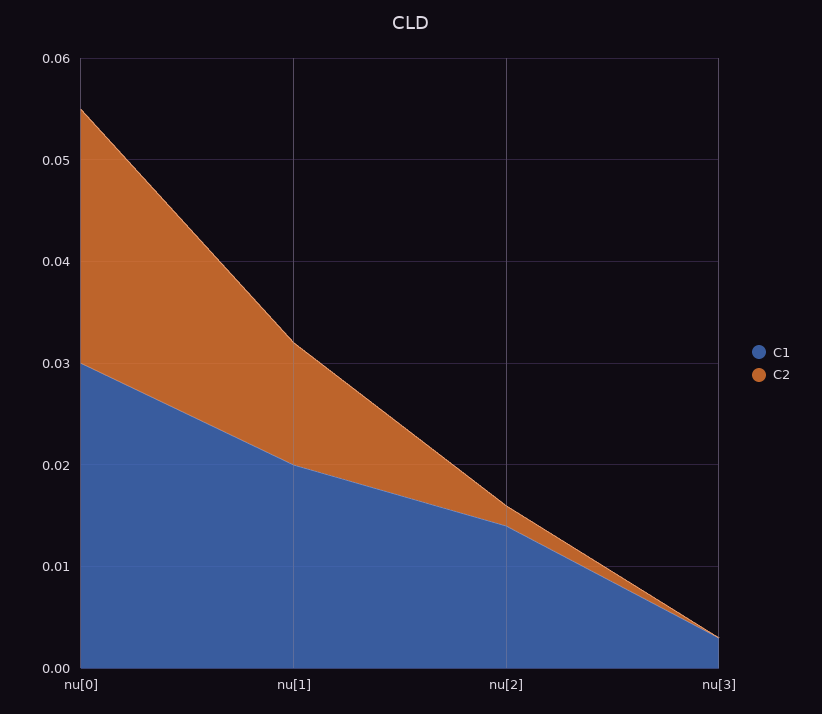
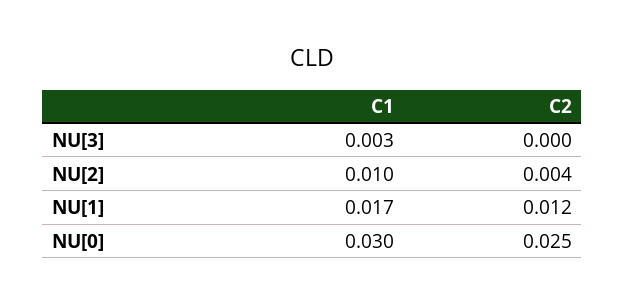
C1, nu[1]: 0.02 -> 0.017
C1, nu[2]: 0.014 -> 0.01
C2, nu[2]: 0.002 -> 0.004

